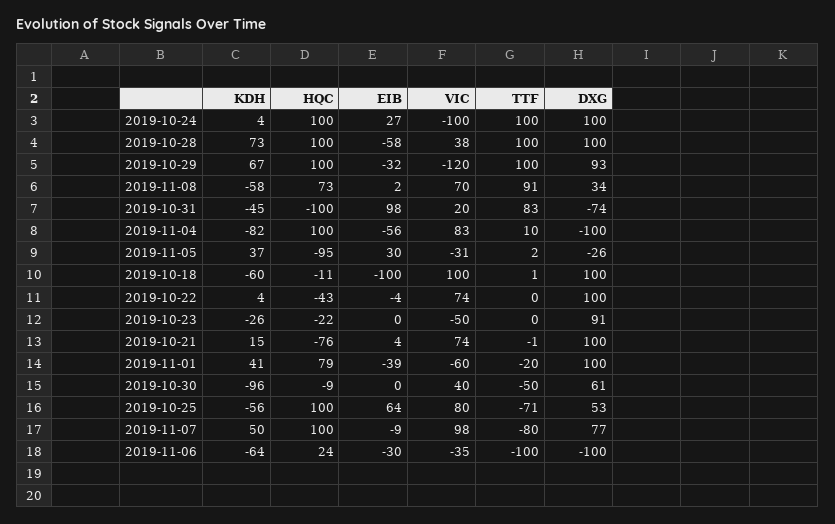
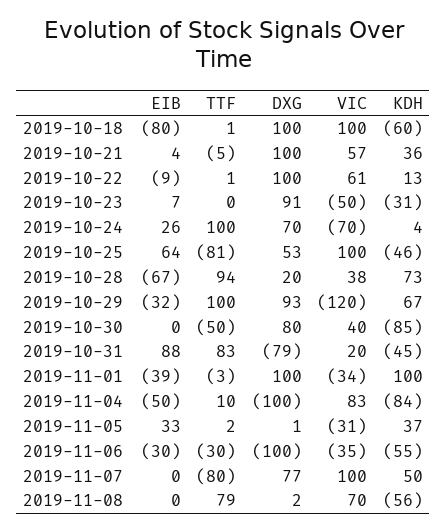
HQC, 2019-10-24: 100 -> none
EIB, 2019-10-24: 27 -> 26
VIC, 2019-10-24: -100 -> -70
DXG, 2019-10-24: 100 -> 70
HQC, 2019-10-28: 100 -> none
EIB, 2019-10-28: -58 -> -67
TTF, 2019-10-28: 100 -> 94
DXG, 2019-10-28: 100 -> 20
HQC, 2019-10-29: 100 -> none
KDH, 2019-11-08: -58 -> -56
HQC, 2019-11-08: 73 -> none
EIB, 2019-11-08: 2 -> 0
TTF, 2019-11-08: 91 -> 79
DXG, 2019-11-08: 34 -> 2
HQC, 2019-10-31: -100 -> none
EIB, 2019-10-31: 98 -> 88
DXG, 2019-10-31: -74 -> -79
KDH, 2019-11-04: -82 -> -84
HQC, 2019-11-04: 100 -> none
EIB, 2019-11-04: -56 -> -50
HQC, 2019-11-05: -95 -> none
EIB, 2019-11-05: 30 -> 33
DXG, 2019-11-05: -26 -> 1
HQC, 2019-10-18: -11 -> none
EIB, 2019-10-18: -100 -> -80
KDH, 2019-10-22: 4 -> 13
HQC, 2019-10-22: -43 -> none
EIB, 2019-10-22: -4 -> -9
VIC, 2019-10-22: 74 -> 61
TTF, 2019-10-22: 0 -> 1
KDH, 2019-10-23: -26 -> -31
HQC, 2019-10-23: -22 -> none
EIB, 2019-10-23: 0 -> 7
KDH, 2019-10-21: 15 -> 36
HQC, 2019-10-21: -76 -> none
VIC, 2019-10-21: 74 -> 57
TTF, 2019-10-21: -1 -> -5
KDH, 2019-11-01: 41 -> 100
HQC, 2019-11-01: 79 -> none
VIC, 2019-11-01: -60 -> -34
TTF, 2019-11-01: -20 -> -3
KDH, 2019-10-30: -96 -> -85
HQC, 2019-10-30: -9 -> none
DXG, 2019-10-30: 61 -> 80
KDH, 2019-10-25: -56 -> -46
HQC, 2019-10-25: 100 -> none
VIC, 2019-10-25: 80 -> 100
TTF, 2019-10-25: -71 -> -81
HQC, 2019-11-07: 100 -> none
EIB, 2019-11-07: -9 -> 0
VIC, 2019-11-07: 98 -> 100
KDH, 2019-11-06: -64 -> -55
HQC, 2019-11-06: 24 -> none
TTF, 2019-11-06: -100 -> -30

